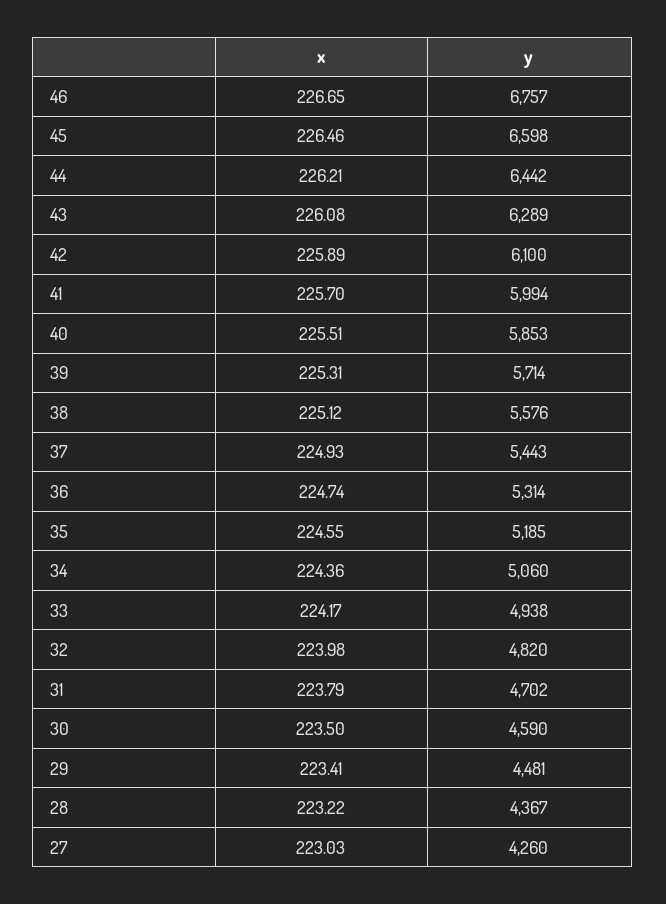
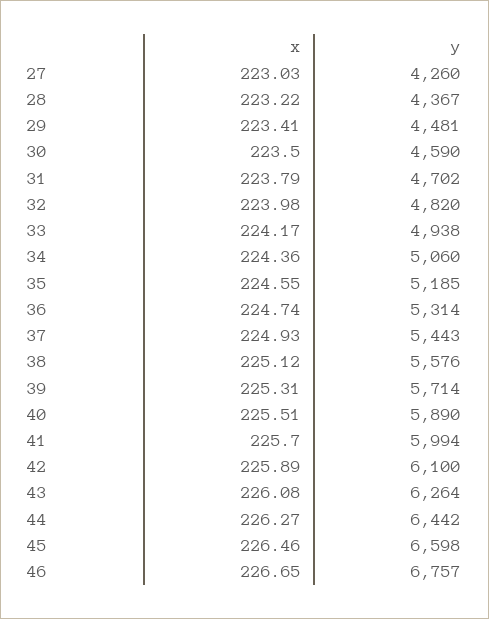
x, 44: 226.21 -> 226.27
y, 43: 6289 -> 6264
y, 40: 5853 -> 5890

